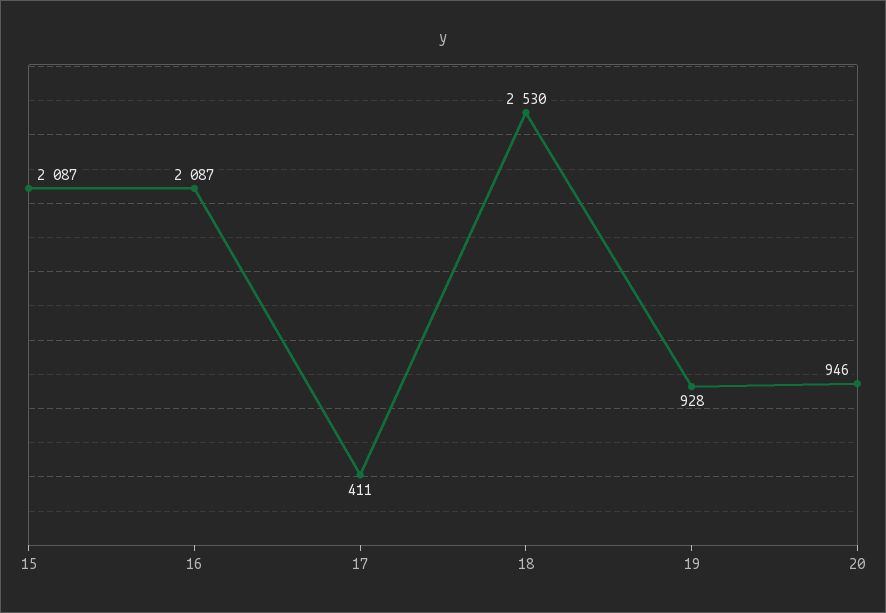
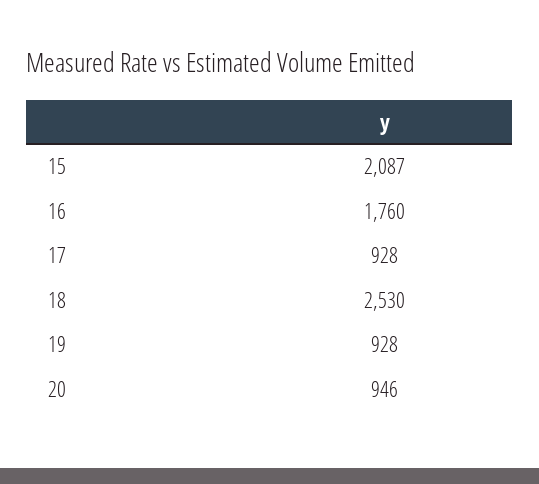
16: 2087 -> 1760
17: 411 -> 928

